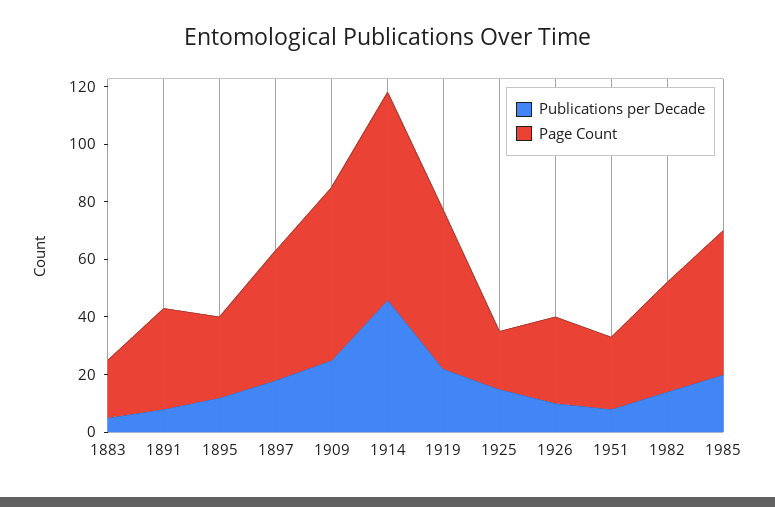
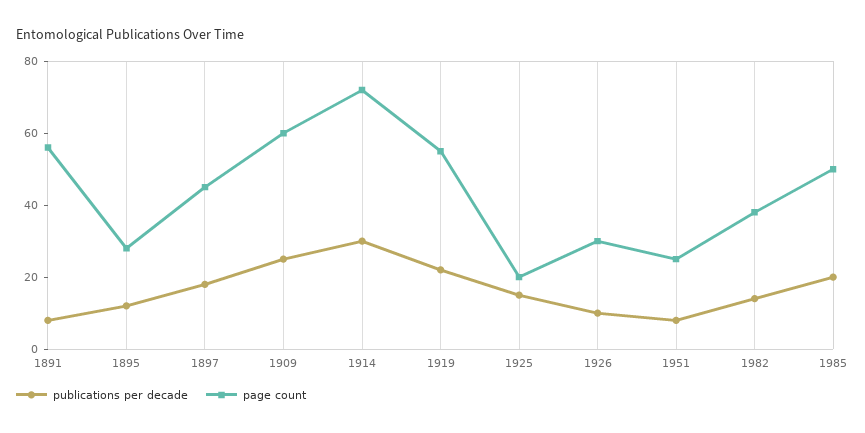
Publications per Decade, 1883: 5 -> none
Page Count, 1883: 20 -> none
Page Count, 1891: 35 -> 55
Publications per Decade, 1914: 45 -> 30

